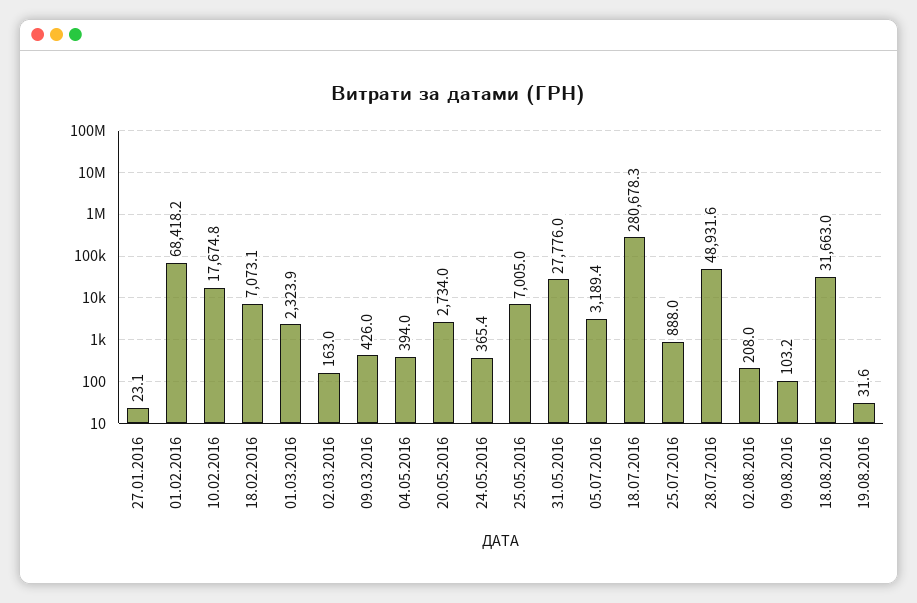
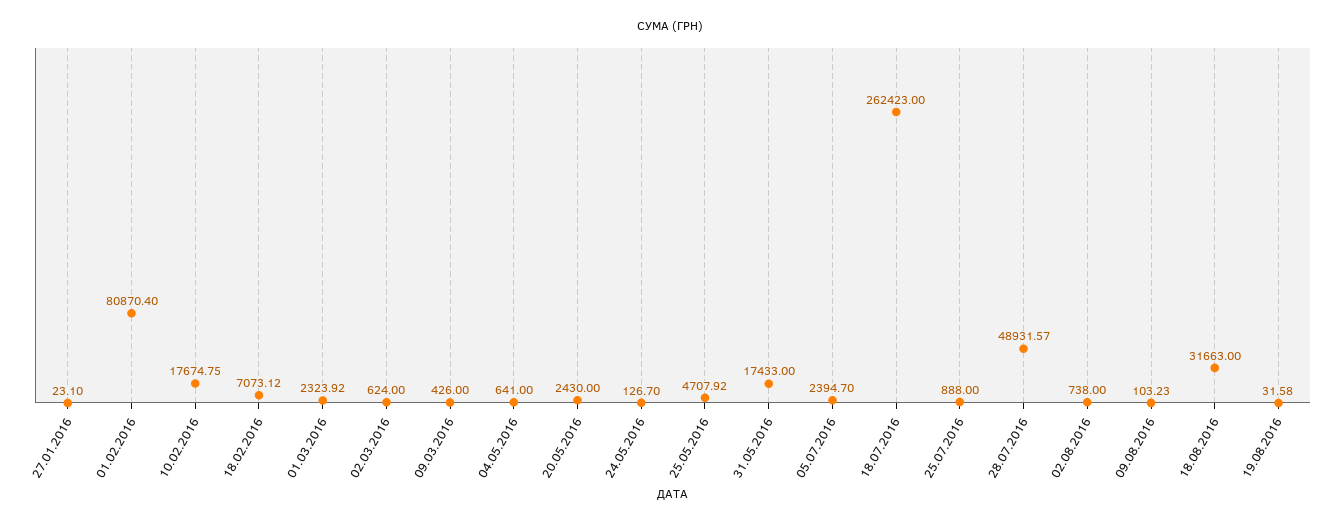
01.02.2016: 68418.2 -> 80870.4
02.03.2016: 163 -> 624
04.05.2016: 394 -> 641
20.05.2016: 2734 -> 2430
24.05.2016: 365.4 -> 126.7
25.05.2016: 7005 -> 4707.92
31.05.2016: 27776 -> 17433
05.07.2016: 3189.4 -> 2394.7
18.07.2016: 280678.3 -> 262423
02.08.2016: 208 -> 738

